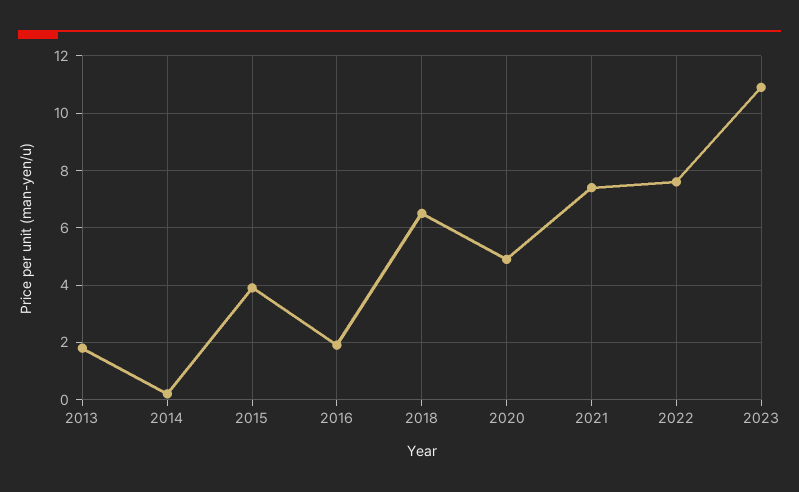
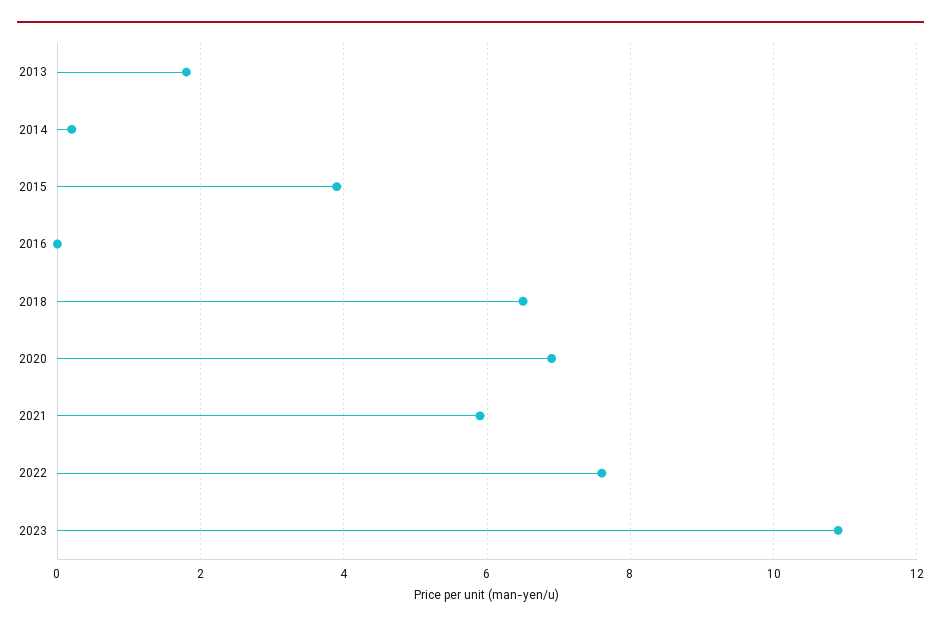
2016: 2 -> 0
2020: 5 -> 7
2021: 7.5 -> 6

